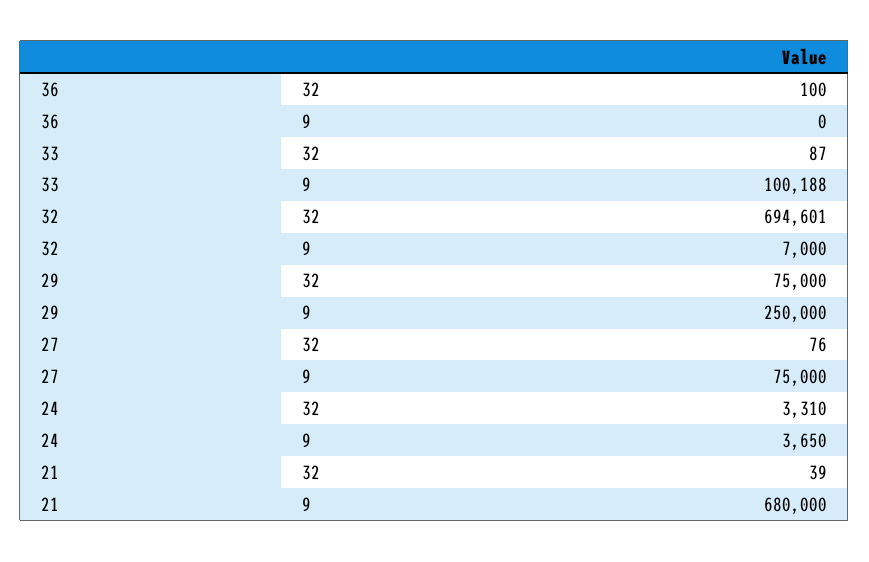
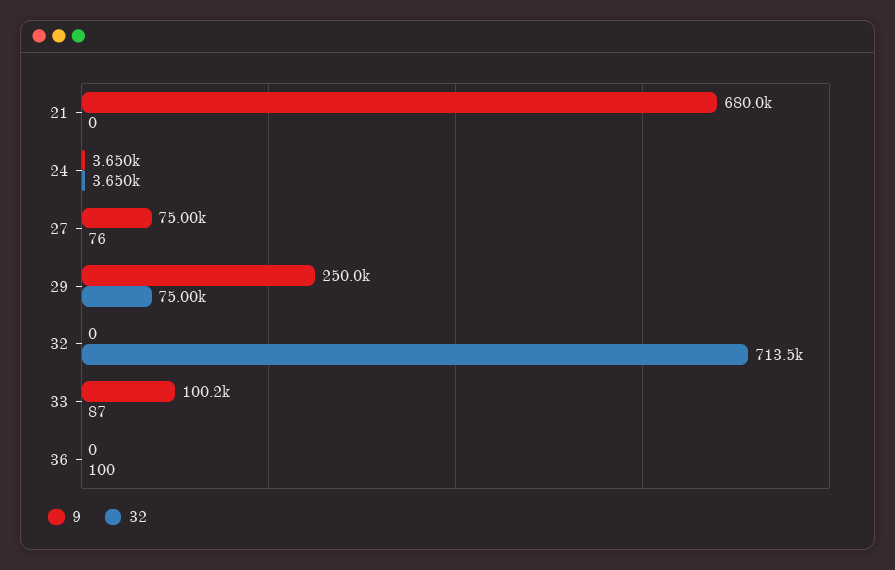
32, 32: 694601 -> 713500
9, 32: 7000 -> 0
32, 24: 3310 -> 3650
32, 21: 39 -> 0

